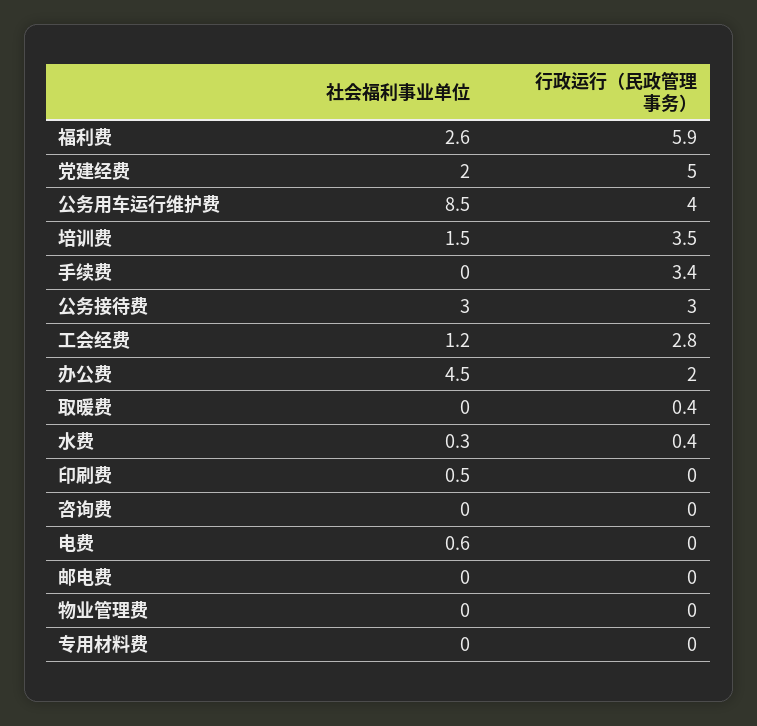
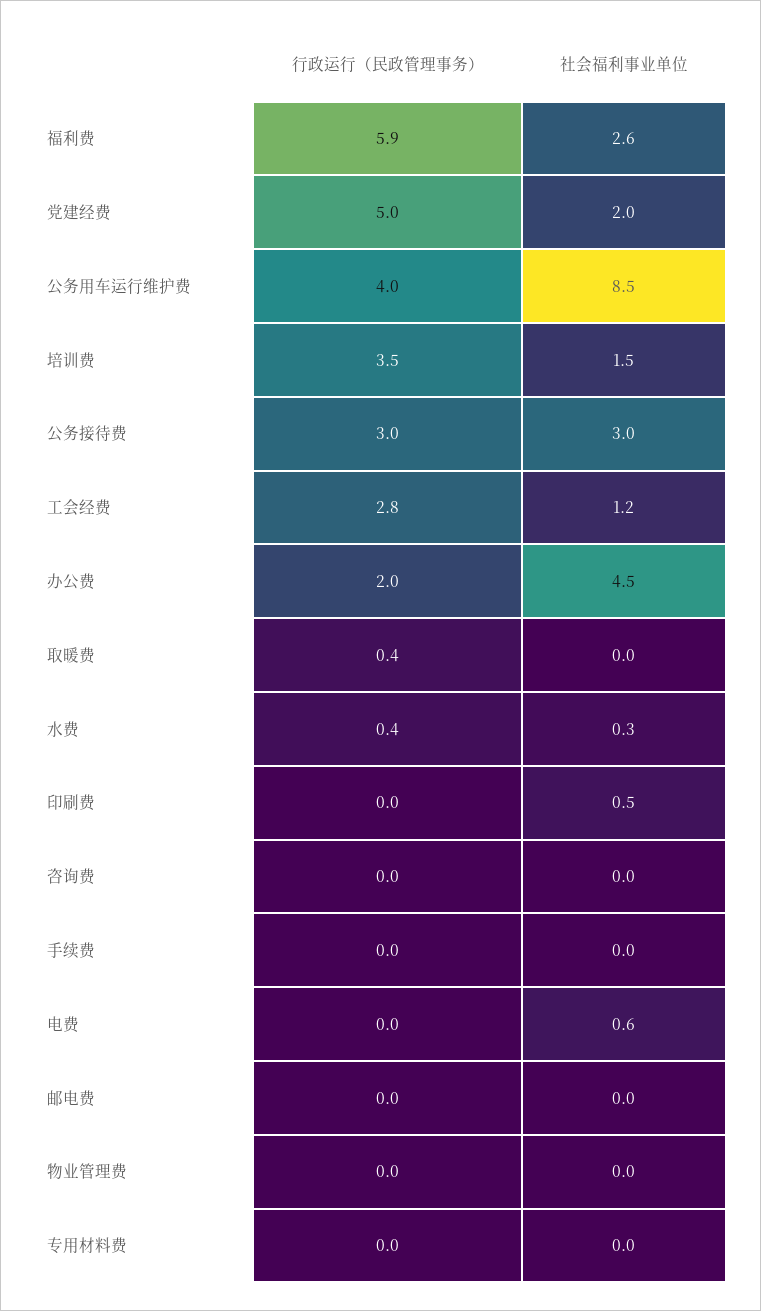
行政运行（民政管理事务）, 手续费: 3.4 -> 0

